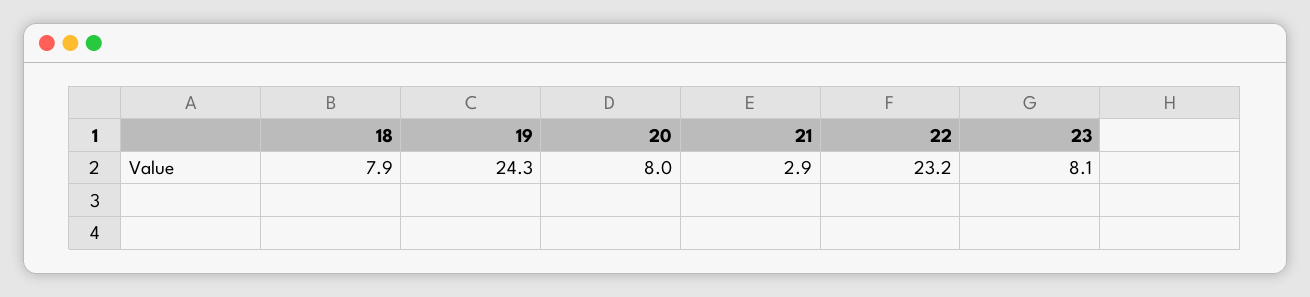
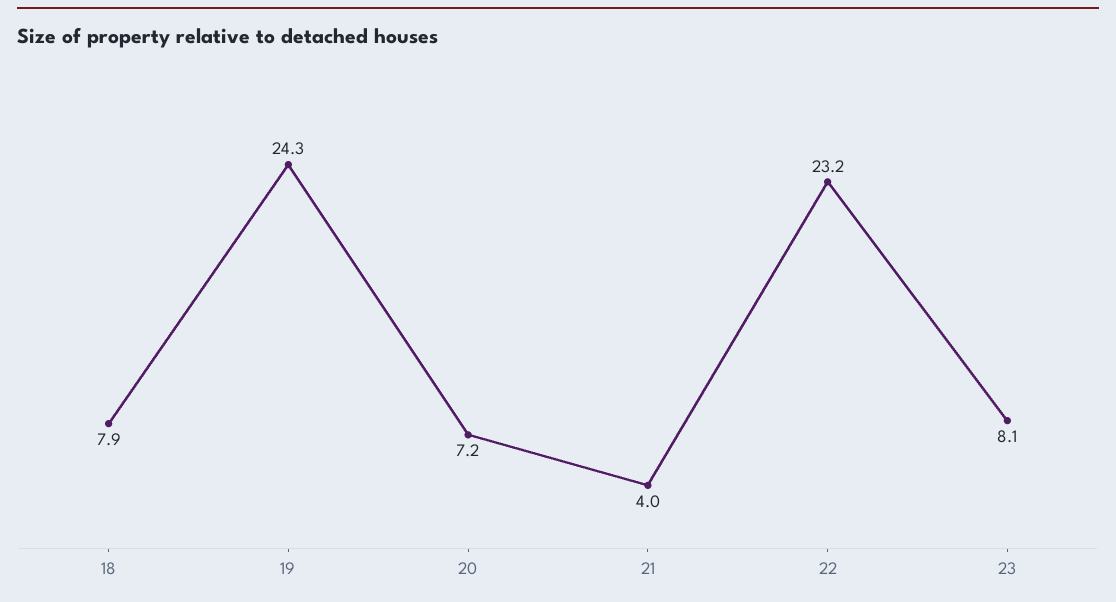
20: 8 -> 7.2
21: 2.9 -> 4

